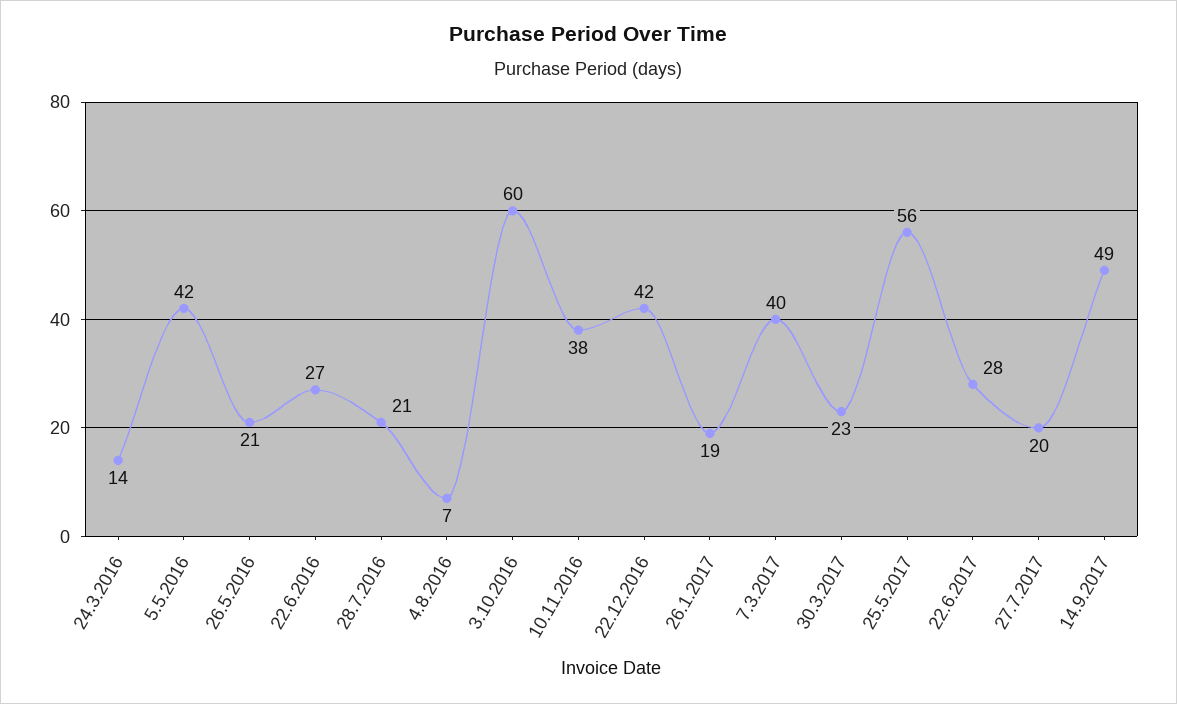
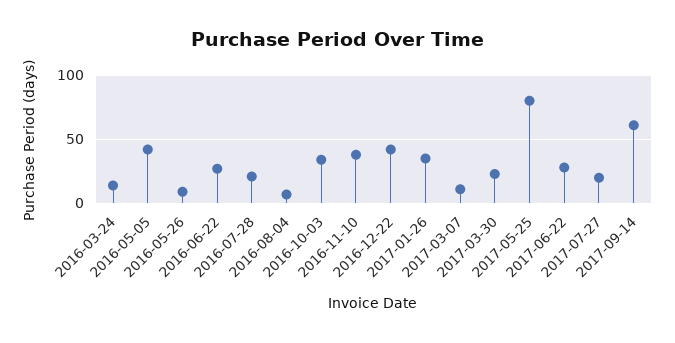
26.5.2016: 21 -> 10
3.10.2016: 60 -> 35
26.1.2017: 19 -> 35
7.3.2017: 40 -> 10
25.5.2017: 56 -> 80
14.9.2017: 49 -> 60

